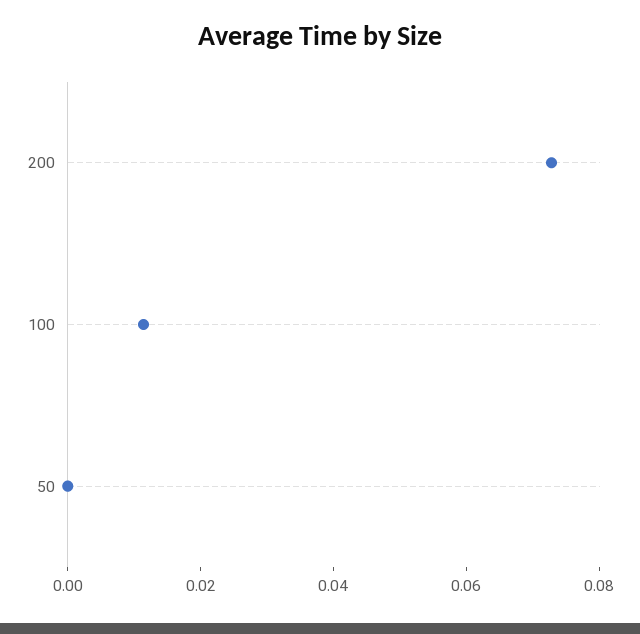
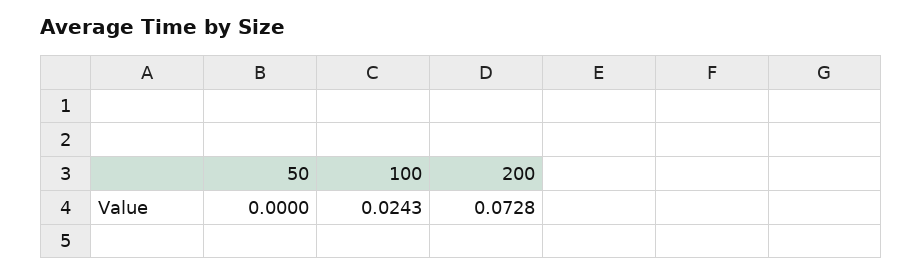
100: 0.01 -> 0.0243

